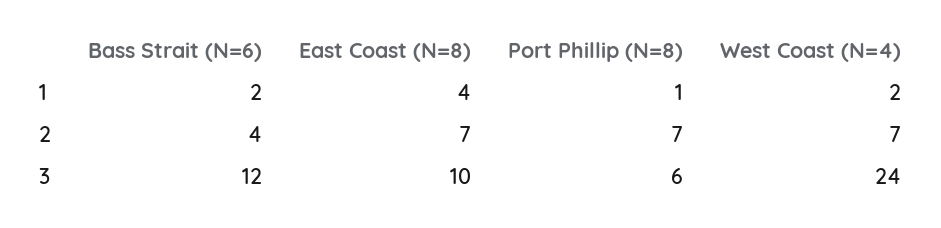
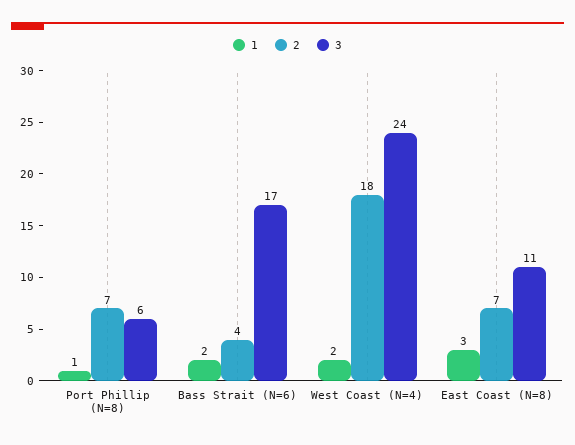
1, East Coast (N=8): 4 -> 3
2, West Coast (N=4): 7 -> 18
3, Bass Strait (N=6): 12 -> 17
3, East Coast (N=8): 10 -> 11

